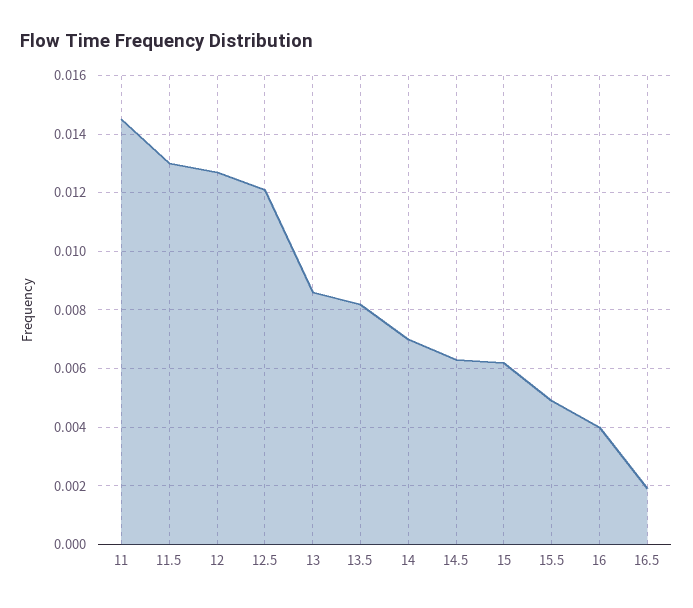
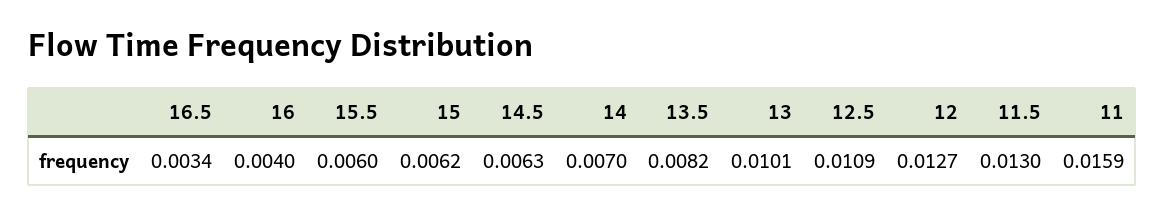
11: 0.0145 -> 0.0159
12.5: 0.012 -> 0.0109
13: 0.0085 -> 0.0101
15.5: 0.005 -> 0.006
16.5: 0.002 -> 0.0034

